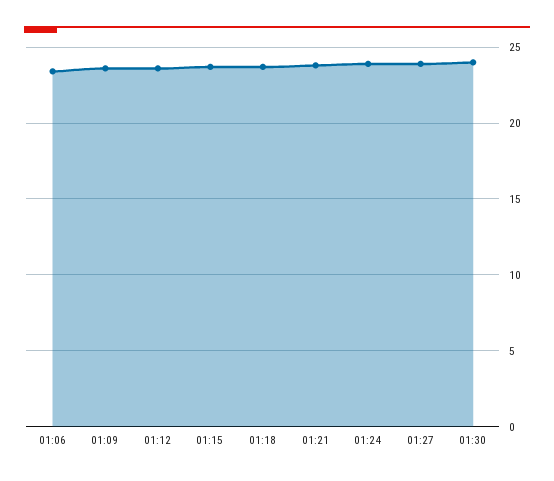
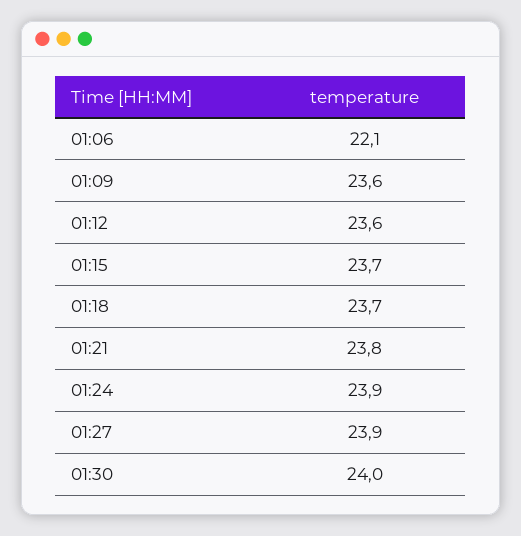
01:06: 23.5 -> 22.1

